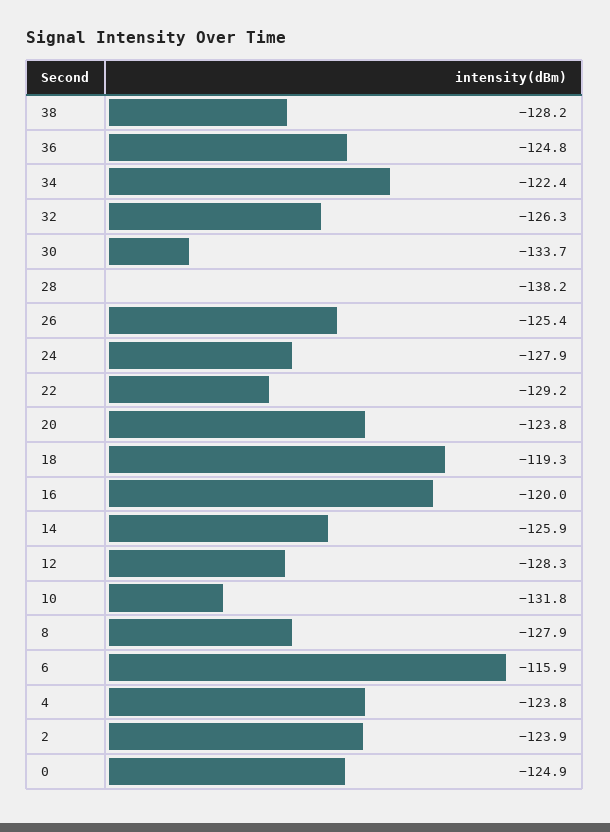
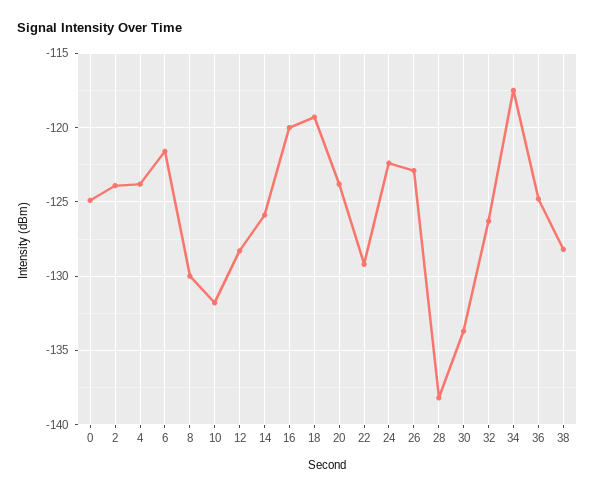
34: -122.4 -> -117.5
26: -125.4 -> -123
24: -127.9 -> -122.5
8: -127.9 -> -130
6: -115.9 -> -121.5

